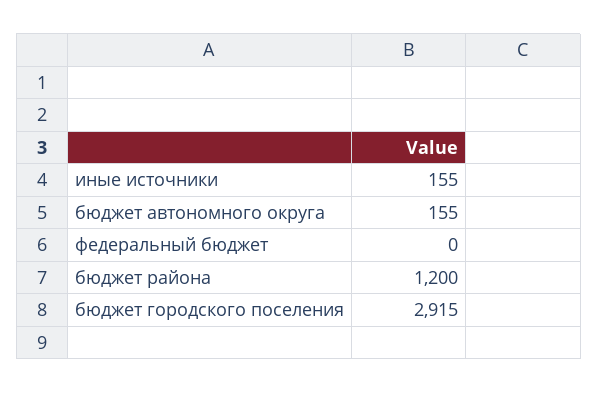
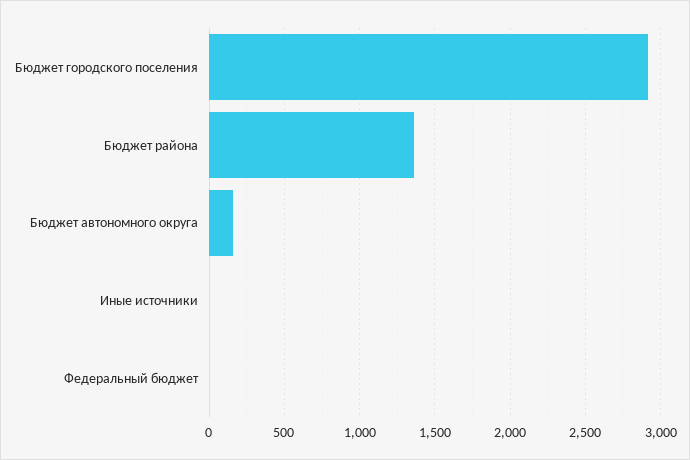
иные источники: 155 -> 0
бюджет района: 1200 -> 1350

